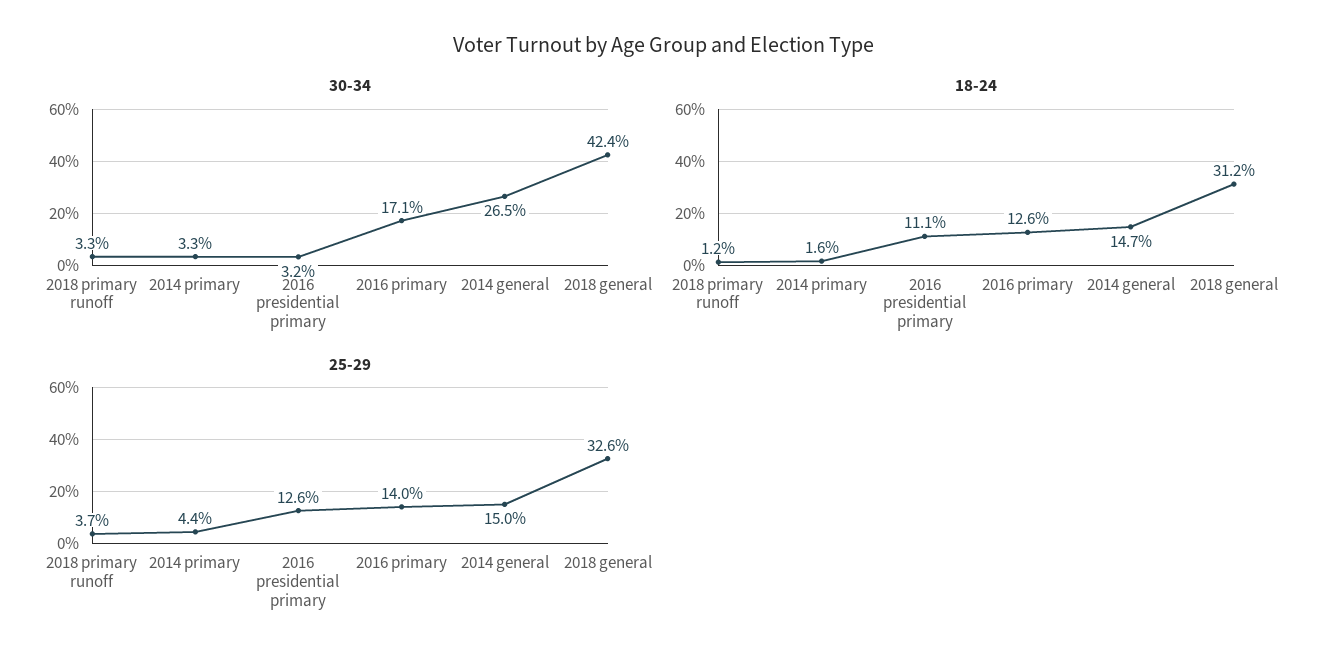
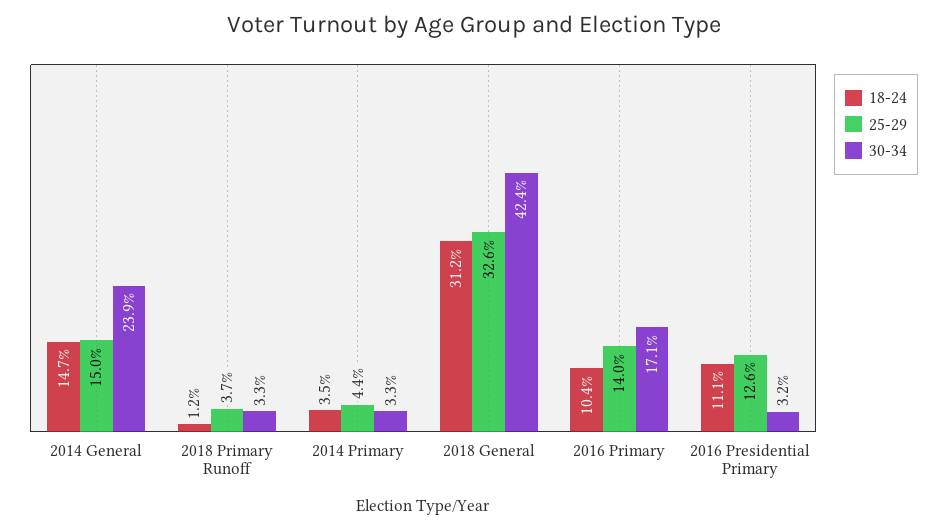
30-34, 2014 general: 26.5 -> 23.9
18-24, 2014 primary: 1.6 -> 3.5
18-24, 2016 primary: 12.6 -> 10.4

